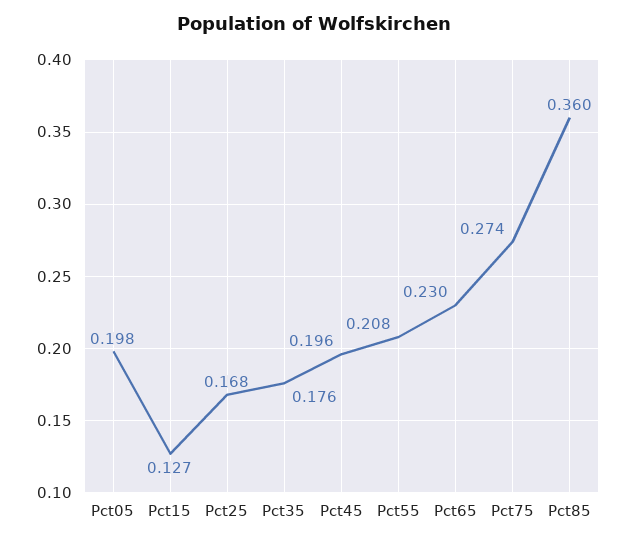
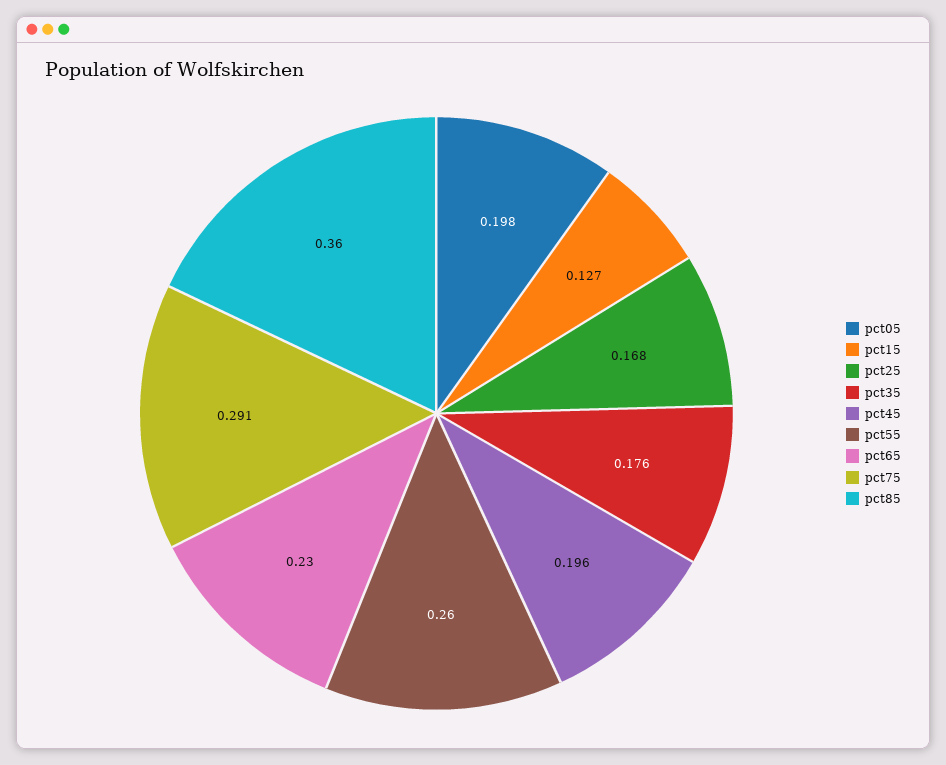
Pct55: 0.208 -> 0.26
Pct75: 0.274 -> 0.291

